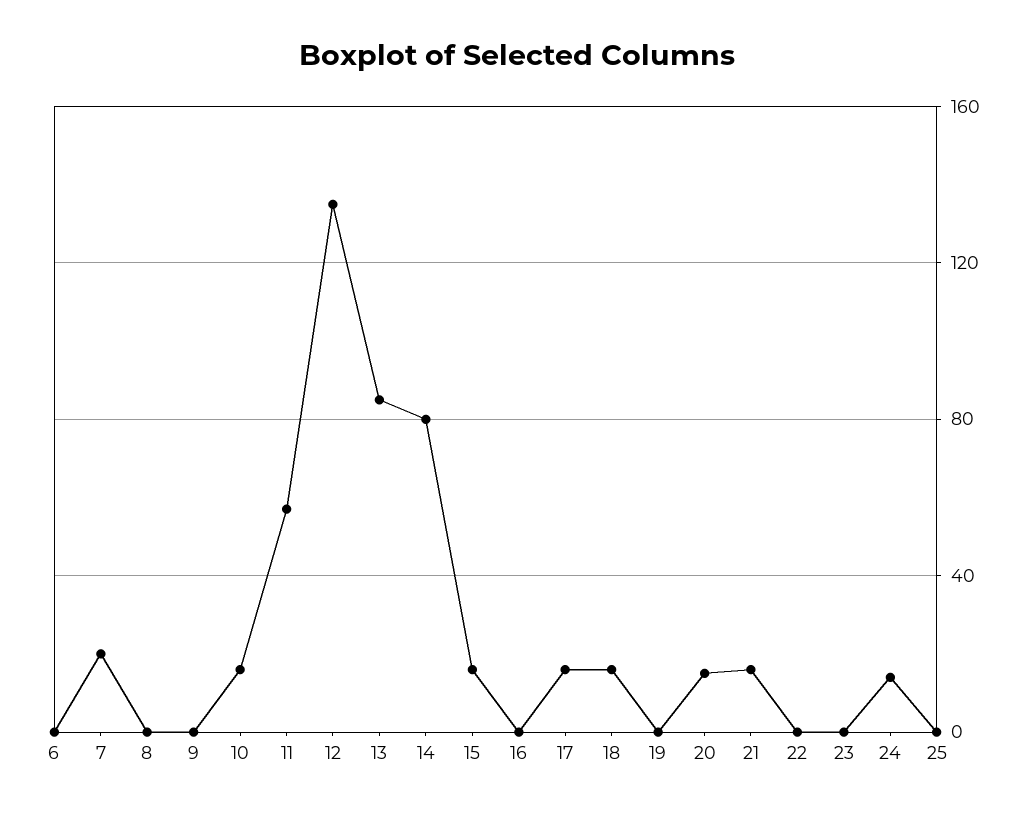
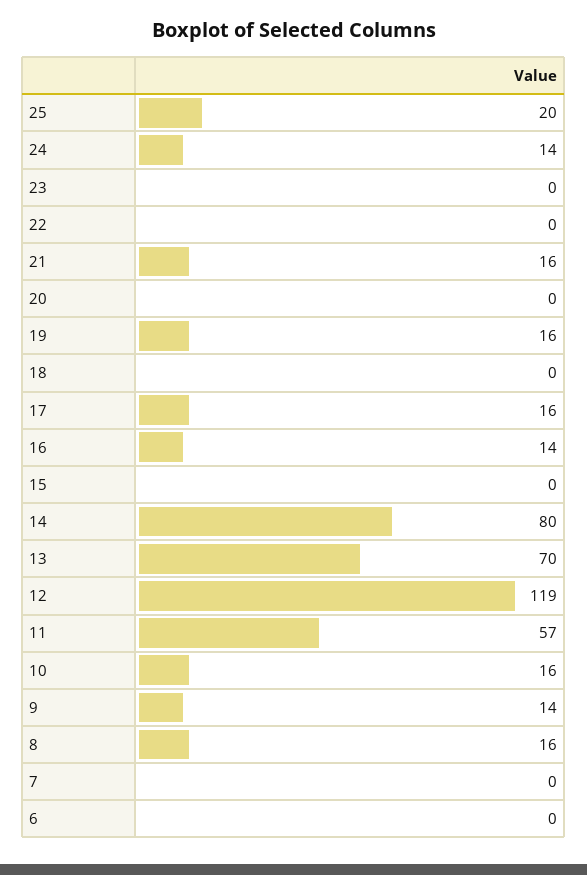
7: 20 -> 0
8: 0 -> 16
9: 0 -> 14
12: 135 -> 119
13: 85 -> 70
15: 15 -> 0
16: 0 -> 14
18: 15 -> 0
19: 0 -> 16
20: 15 -> 0
25: 0 -> 20

